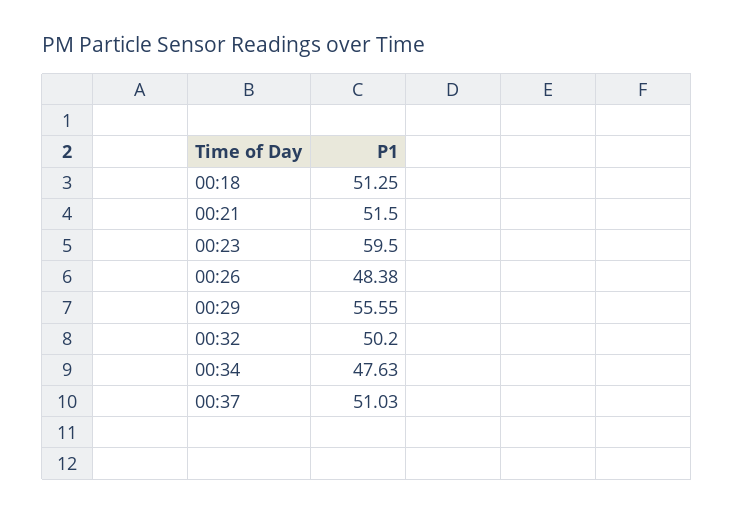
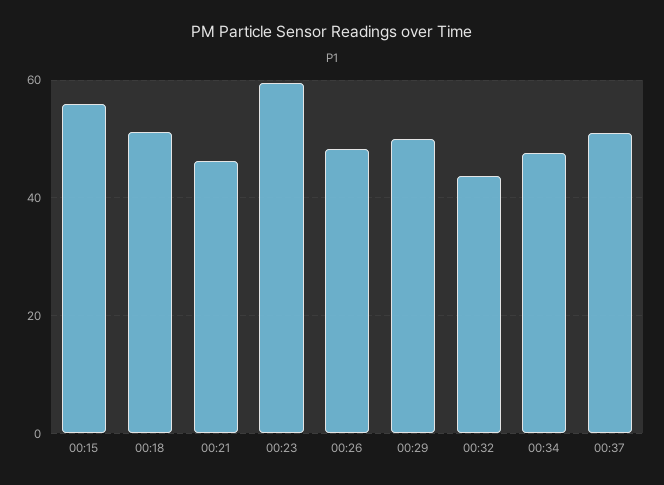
00:21: 51.5 -> 46
00:29: 55.55 -> 50
00:32: 50.2 -> 44
00:15: none -> 56

